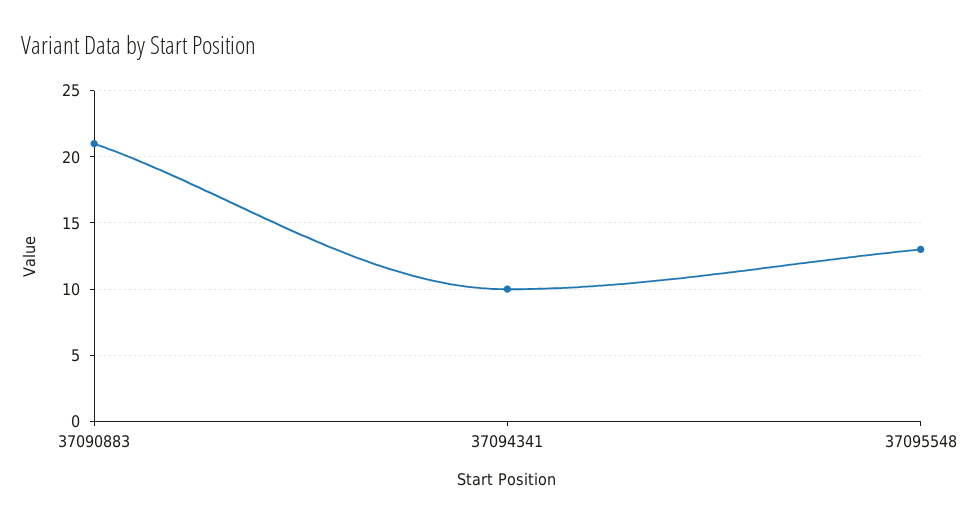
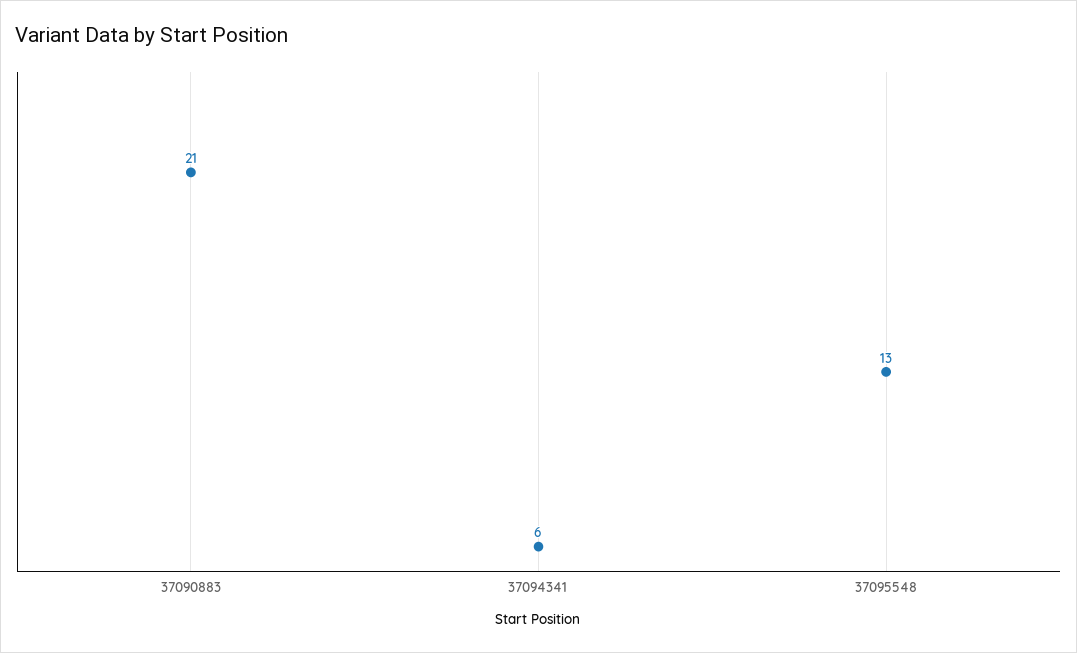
37094341: 10 -> 6

